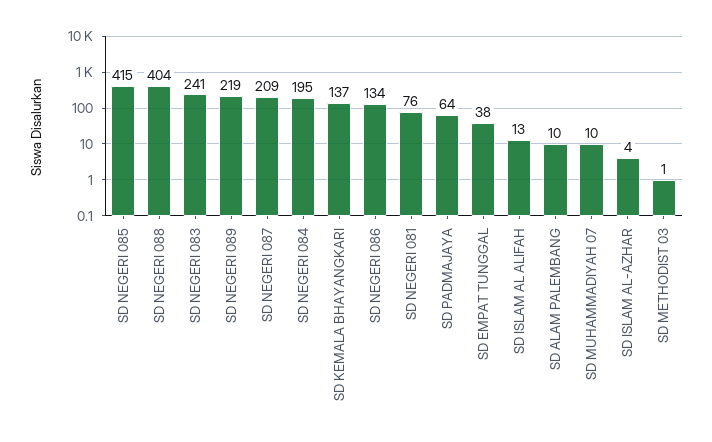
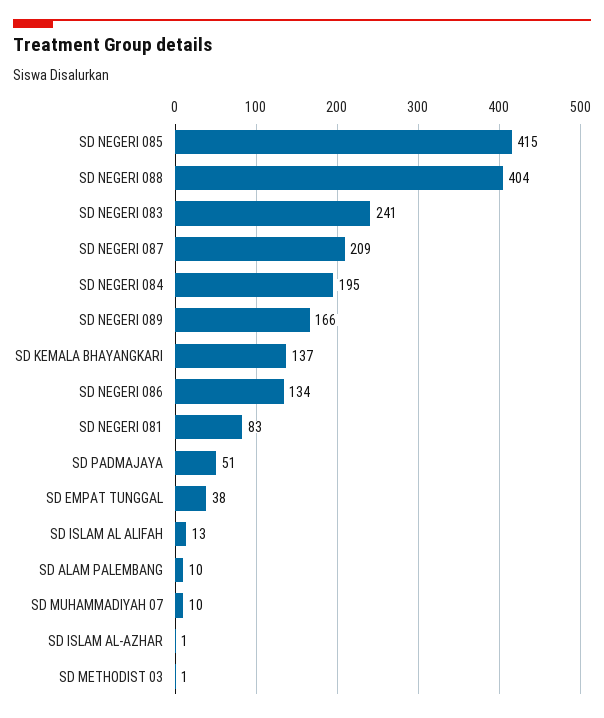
SD NEGERI 089: 219 -> 166
SD NEGERI 081: 76 -> 83
SD PADMAJAYA: 64 -> 51
SD ISLAM AL-AZHAR: 4 -> 1

